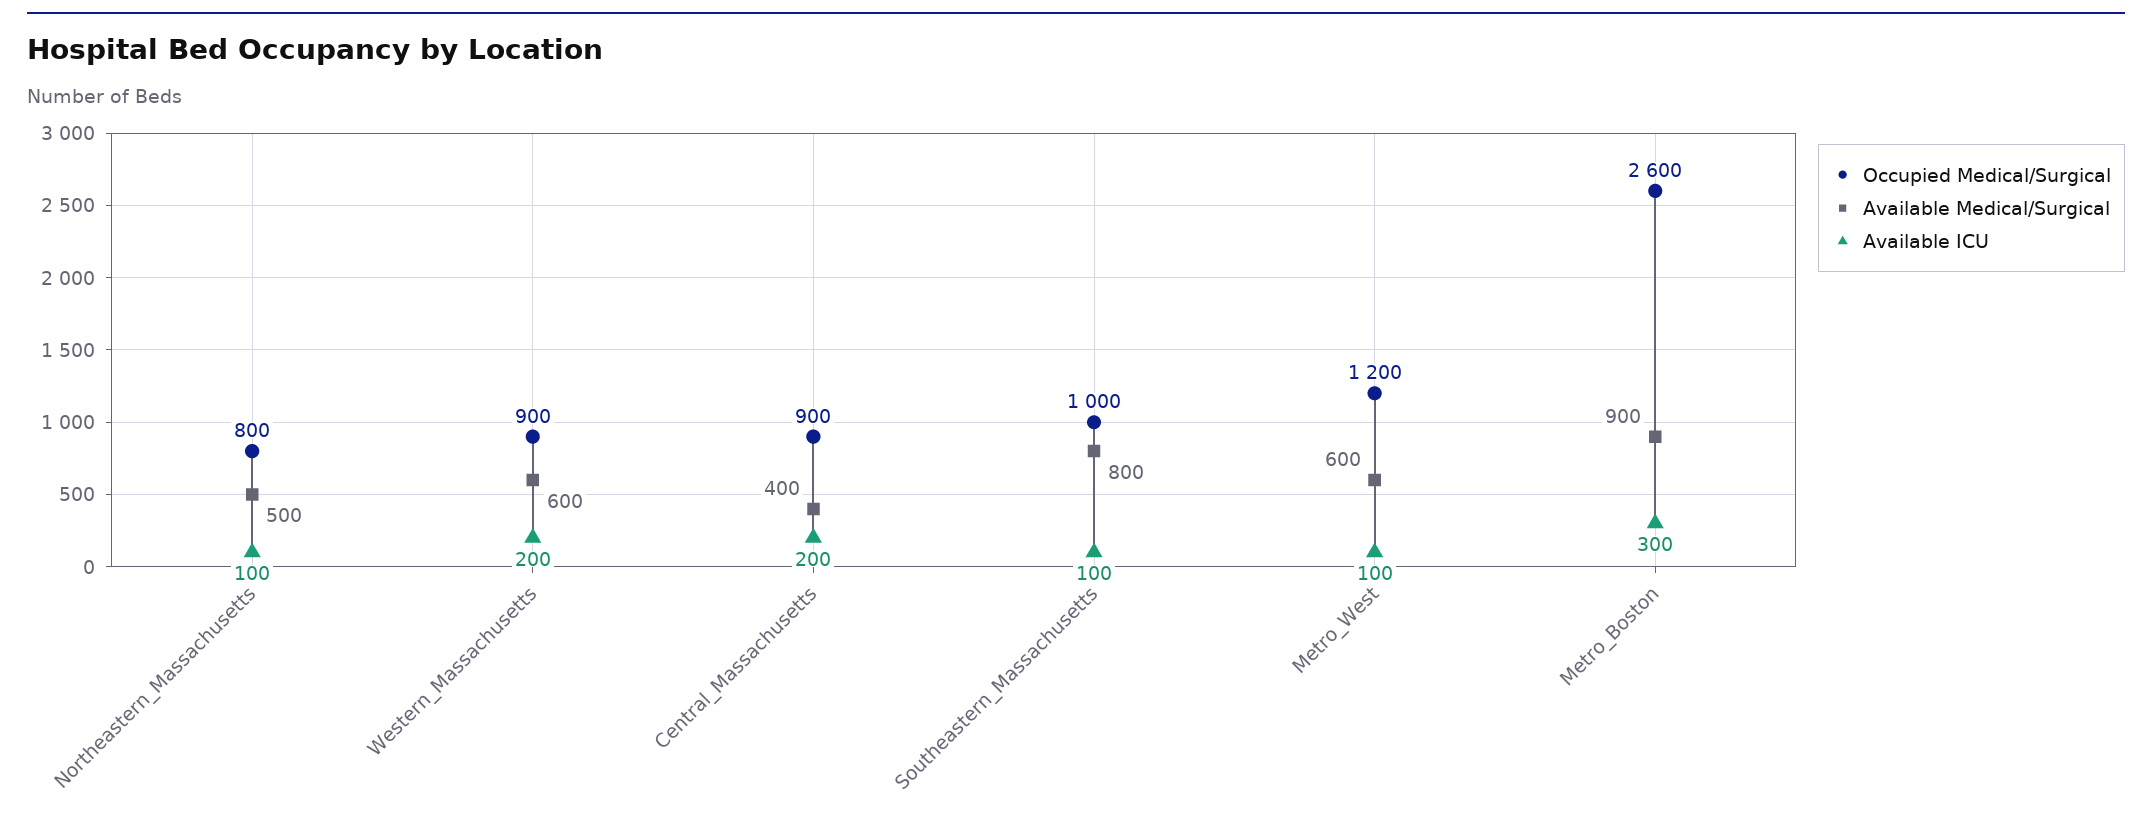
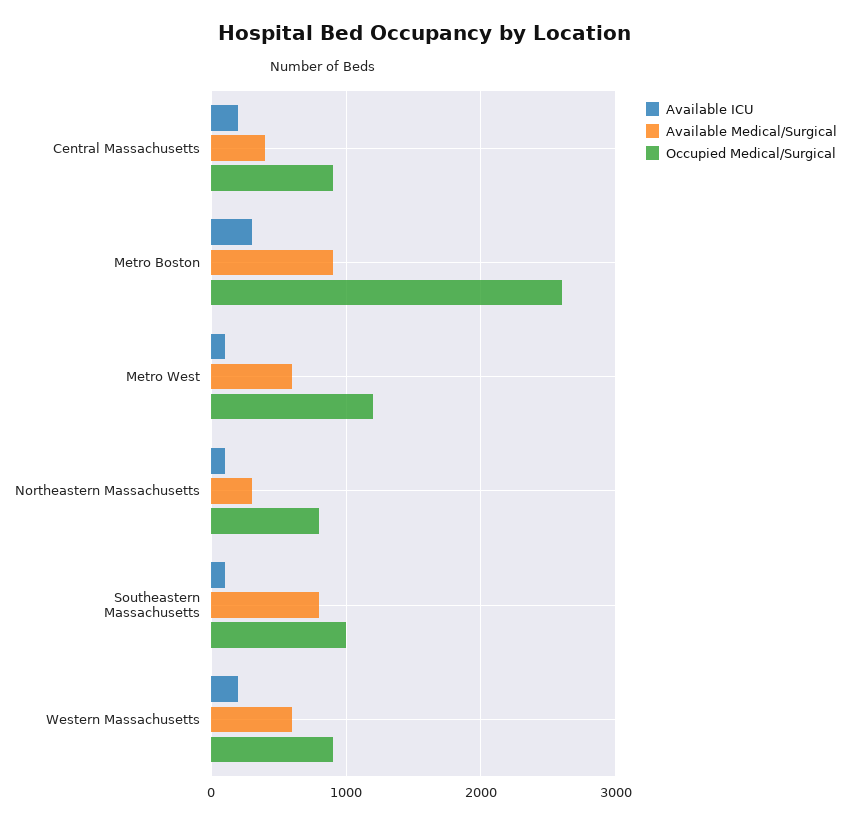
Available Medical/Surgical, Northeastern_Massachusetts: 500 -> 300

